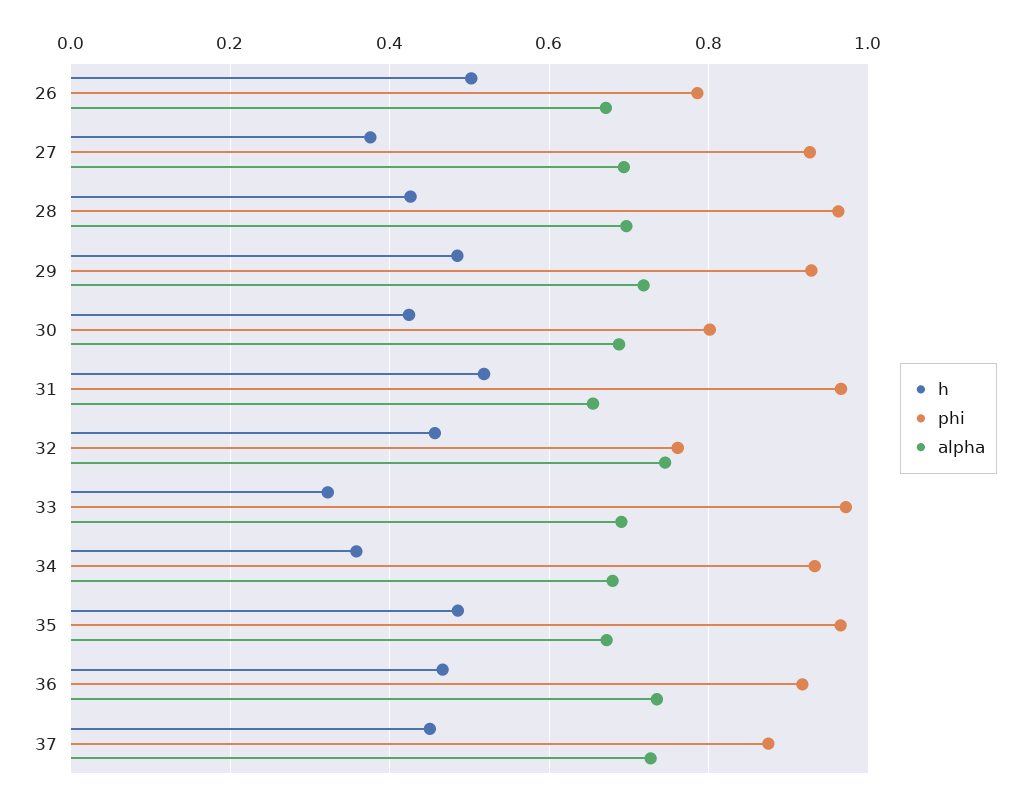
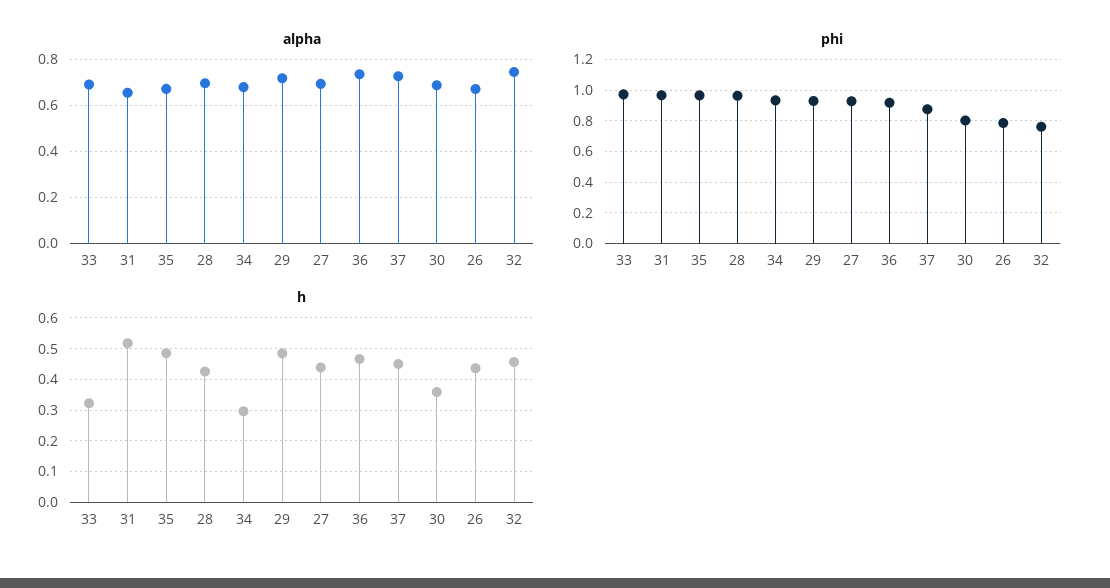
h, 26: 0.5 -> 0.44
h, 27: 0.38 -> 0.44
h, 30: 0.42 -> 0.36
h, 34: 0.36 -> 0.3

